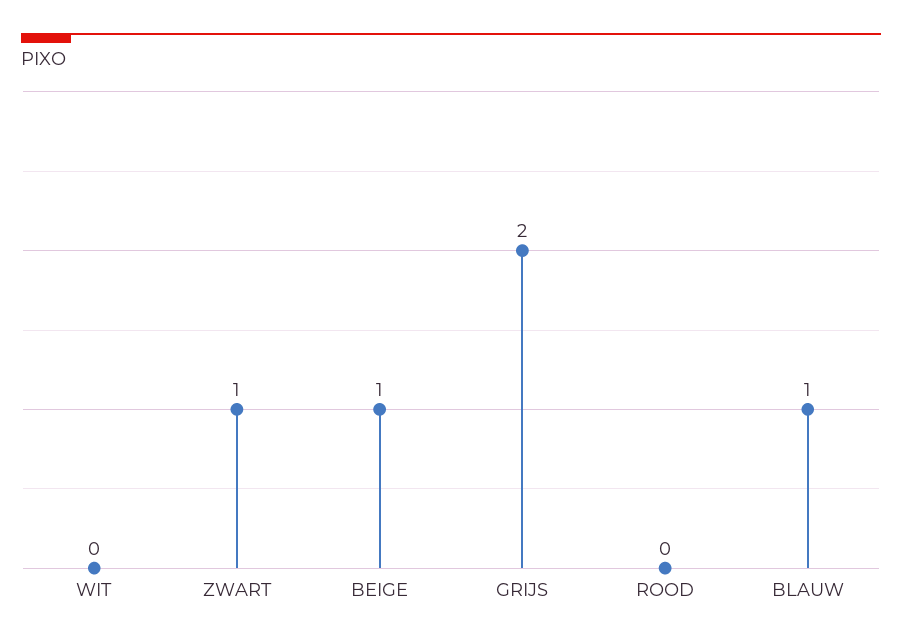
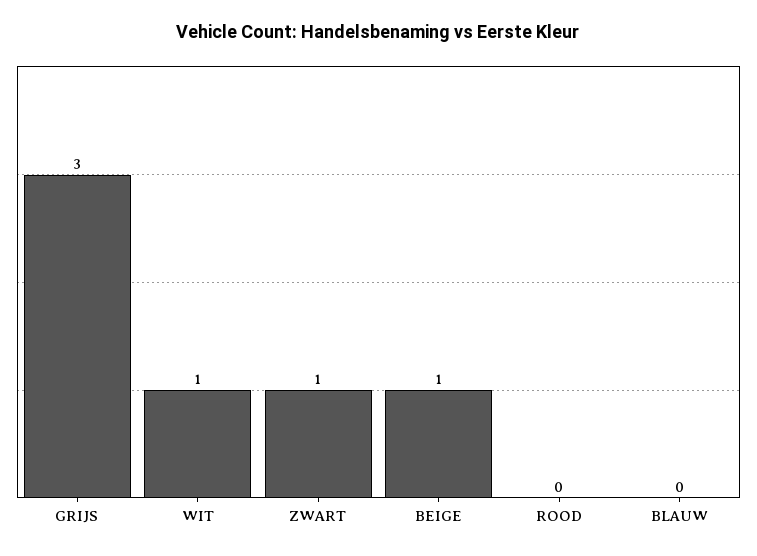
WIT: 0 -> 1
GRIJS: 2 -> 3
BLAUW: 1 -> 0

